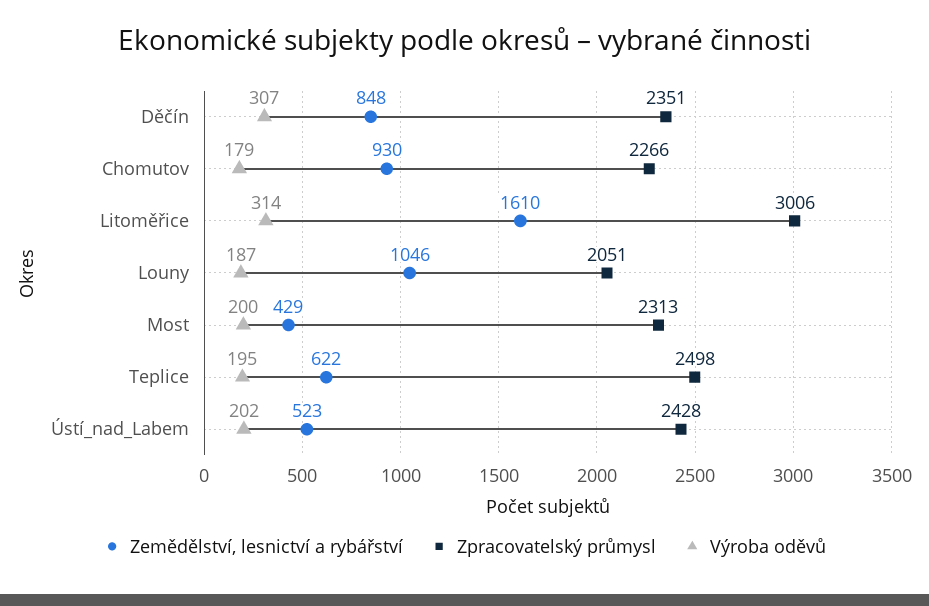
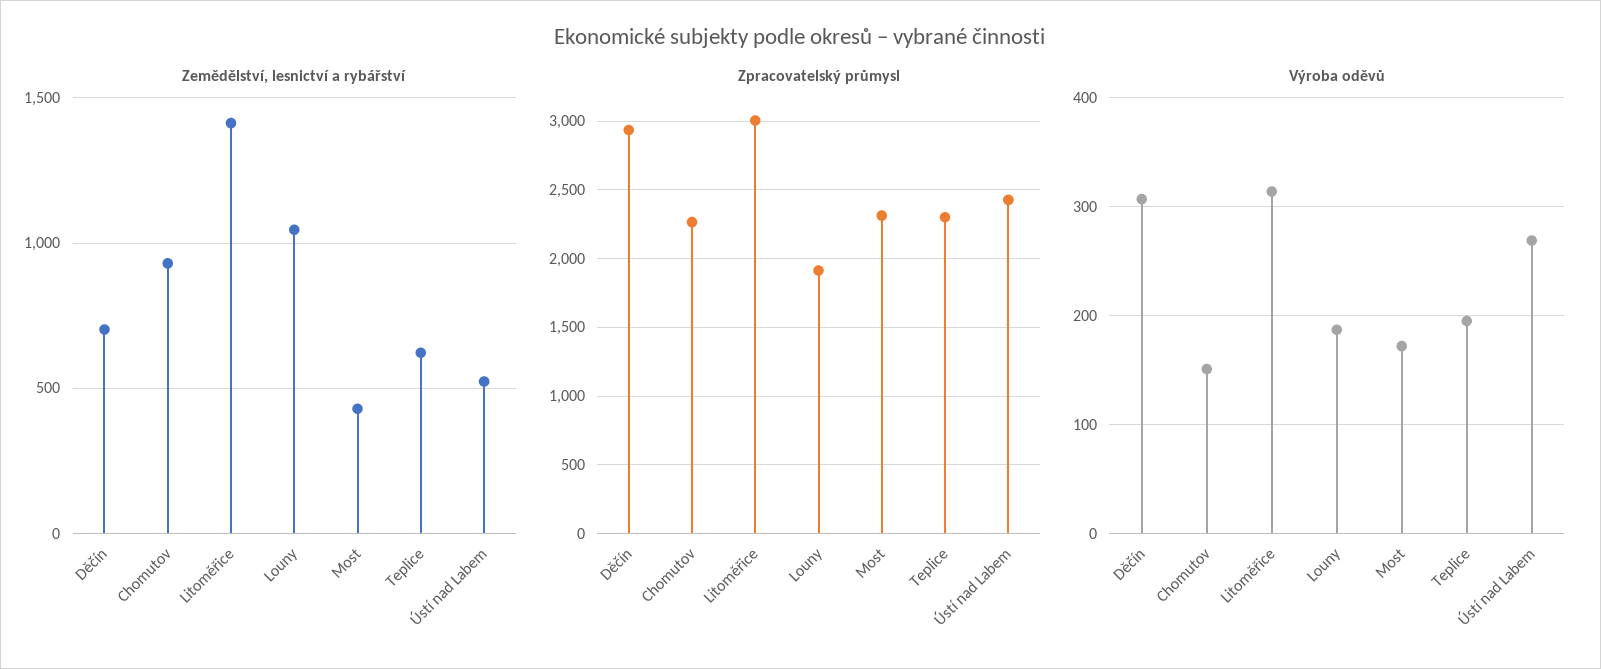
Zemědělství, lesnictví a rybářství, Děčín: 848 -> 700
Zpracovatelský průmysl, Děčín: 2351 -> 2950
Výroba oděvů, Chomutov: 179 -> 150
Zemědělství, lesnictví a rybářství, Litoměřice: 1610 -> 1400
Zpracovatelský průmysl, Louny: 2051 -> 1900
Výroba oděvů, Most: 200 -> 170
Zpracovatelský průmysl, Teplice: 2498 -> 2300
Výroba oděvů, Ústí_nad_Labem: 202 -> 270

